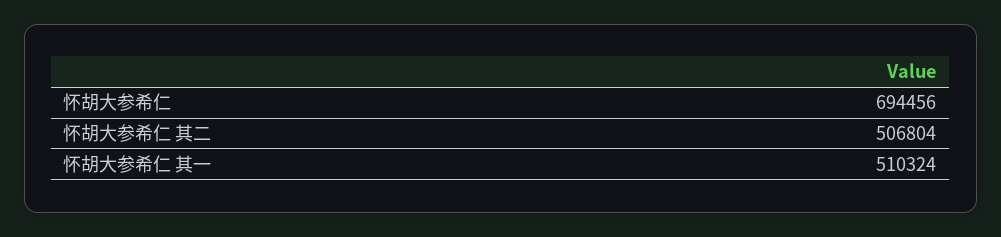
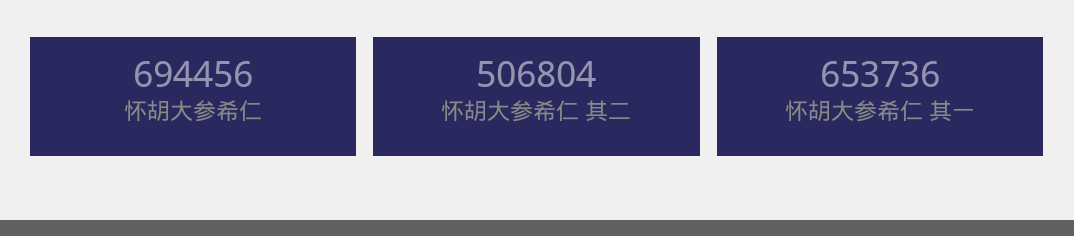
怀胡大参希仁 其一: 510324 -> 653736

